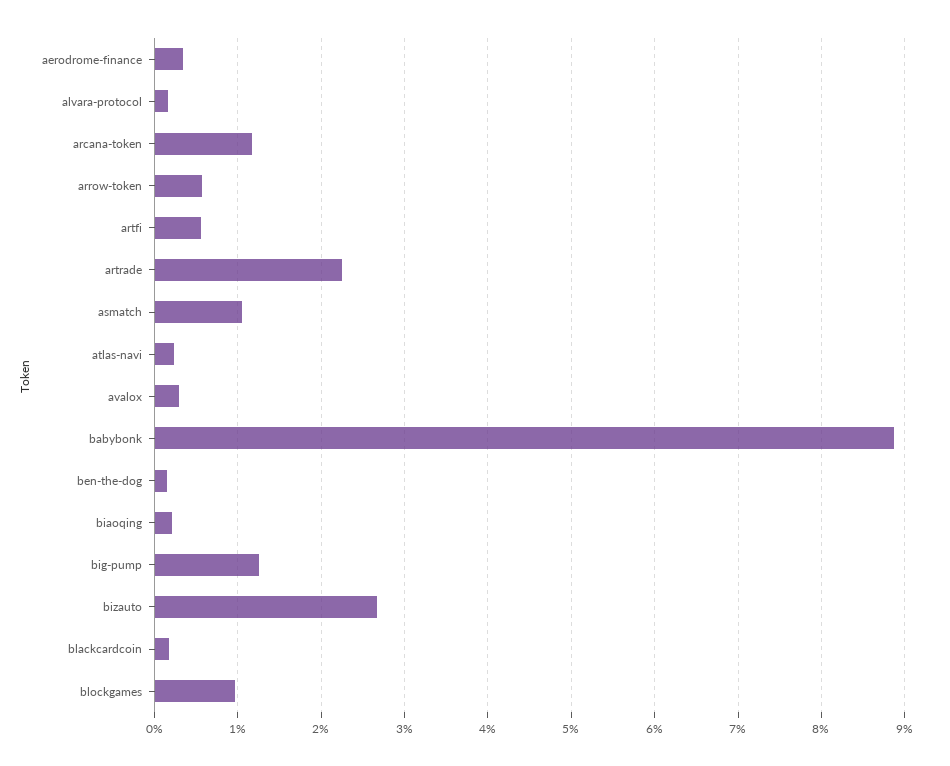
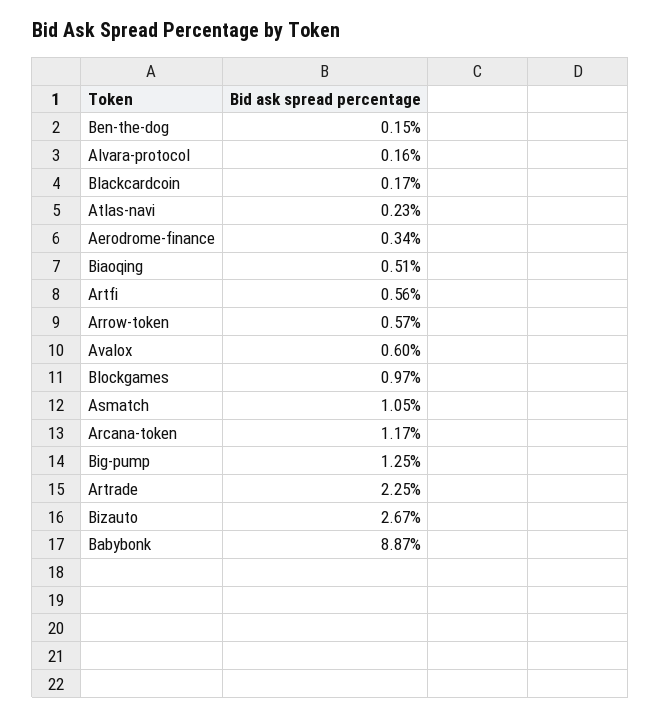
avalox: 0.3 -> 0.6
biaoqing: 0.2 -> 0.51

